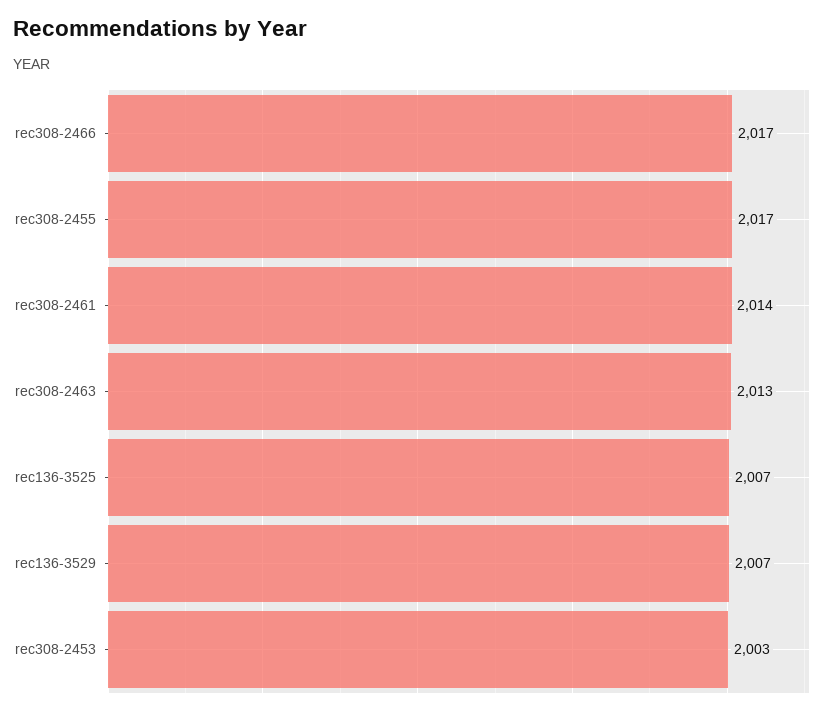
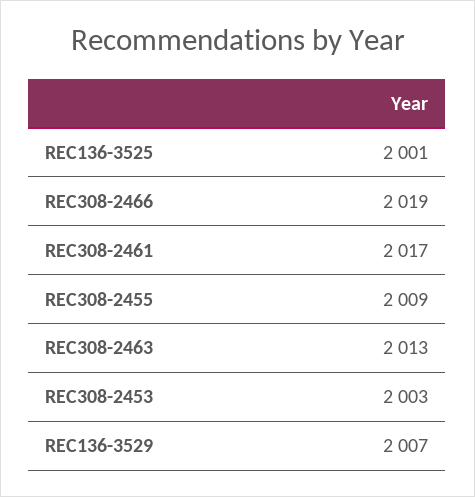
rec308-2466: 2017 -> 2019
rec308-2455: 2017 -> 2009
rec308-2461: 2014 -> 2017
rec136-3525: 2007 -> 2001

